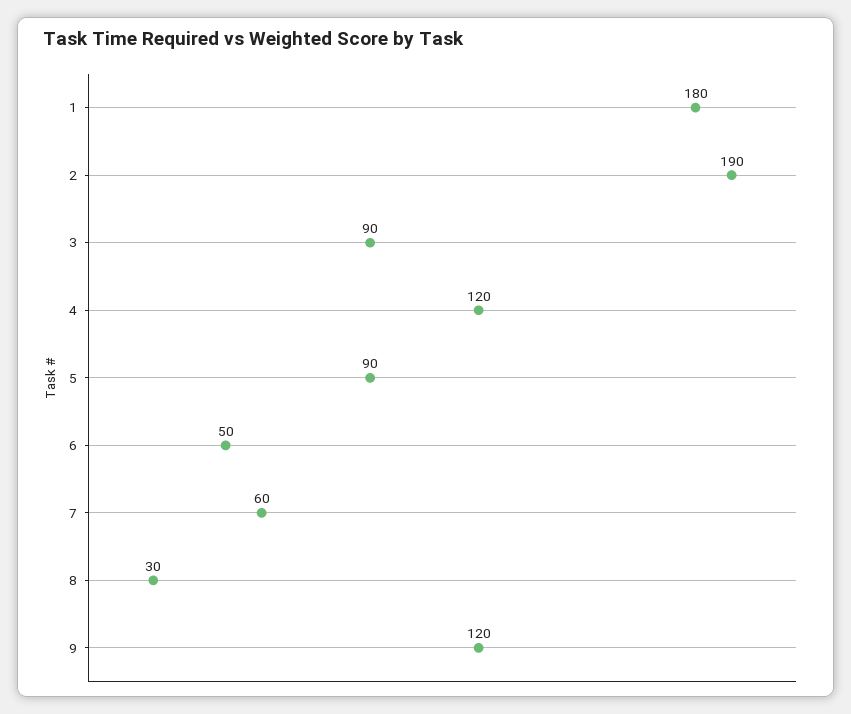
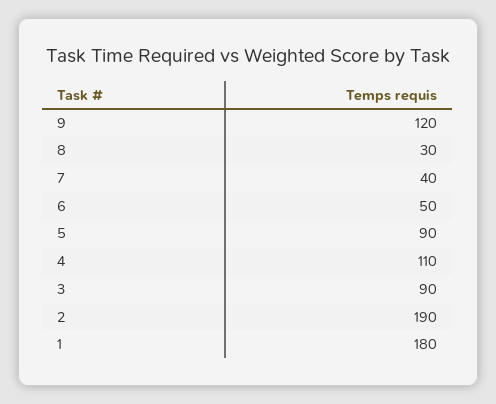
4: 120 -> 110
7: 60 -> 40

